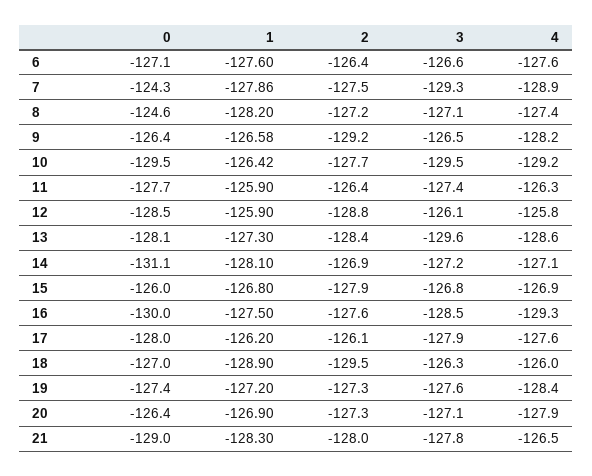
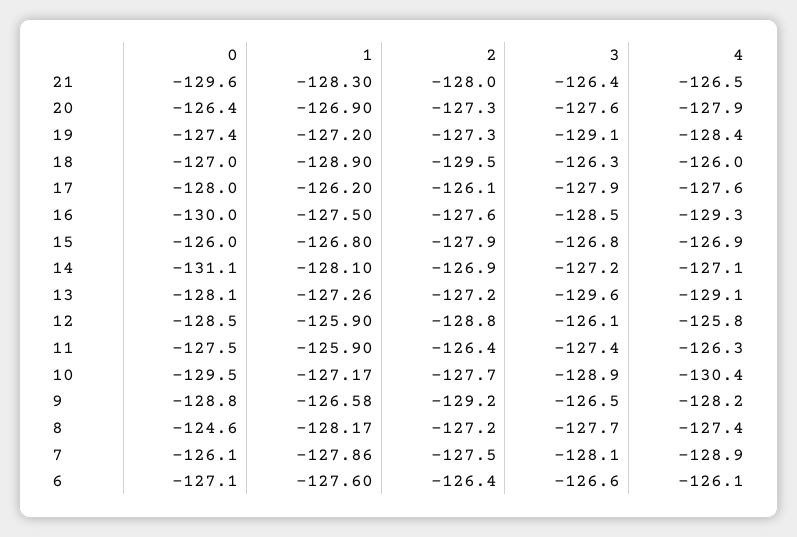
4, 6: -127.6 -> -126.1
0, 7: -124.3 -> -126.1
3, 7: -129.3 -> -128.1
1, 8: -128.2 -> -128.17
3, 8: -127.1 -> -127.7
0, 9: -126.4 -> -128.8
1, 10: -126.42 -> -127.17
3, 10: -129.5 -> -128.9
4, 10: -129.2 -> -130.4
0, 11: -127.7 -> -127.5
1, 13: -127.3 -> -127.26
2, 13: -128.4 -> -127.2
4, 13: -128.6 -> -129.1
3, 19: -127.6 -> -129.1
3, 20: -127.1 -> -127.6
0, 21: -129 -> -129.6
3, 21: -127.8 -> -126.4

